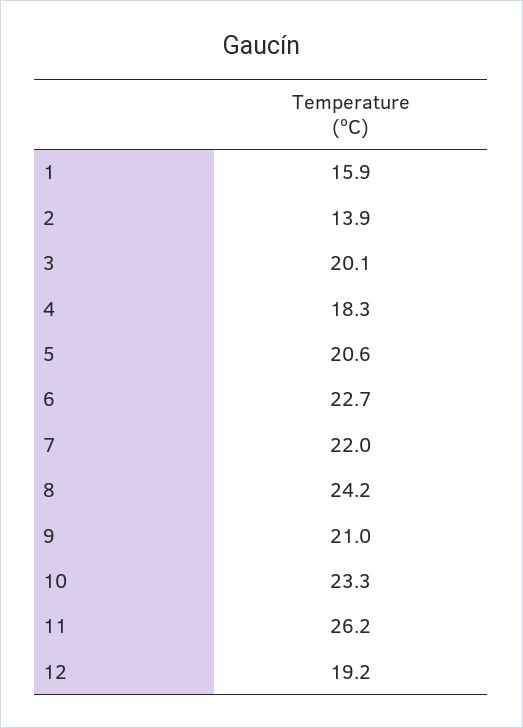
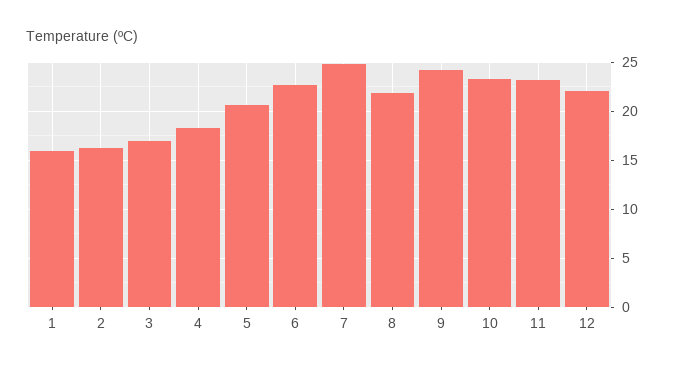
2: 13.9 -> 16
3: 20.1 -> 17
7: 22 -> 25
8: 24.2 -> 22
9: 21 -> 24
11: 26.2 -> 23
12: 19.2 -> 22

